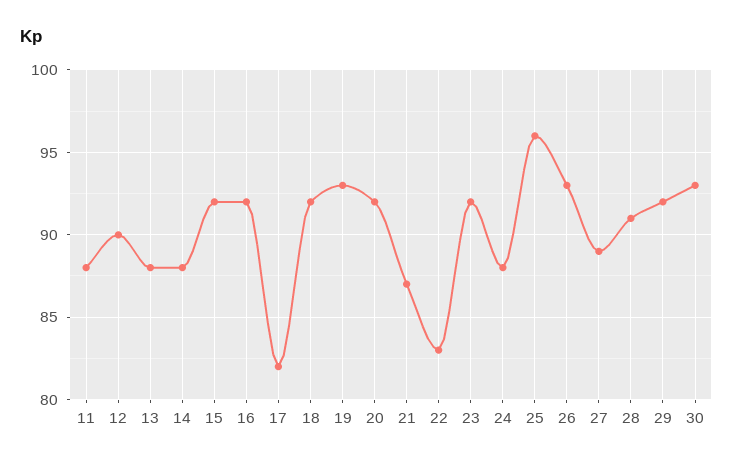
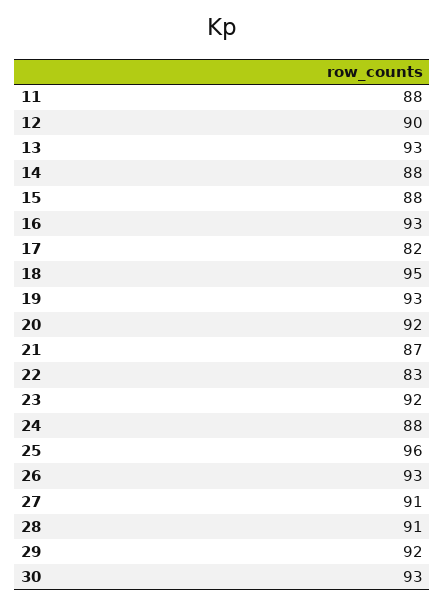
13: 88 -> 93
15: 92 -> 88
16: 92 -> 93
18: 92 -> 95
27: 89 -> 91

